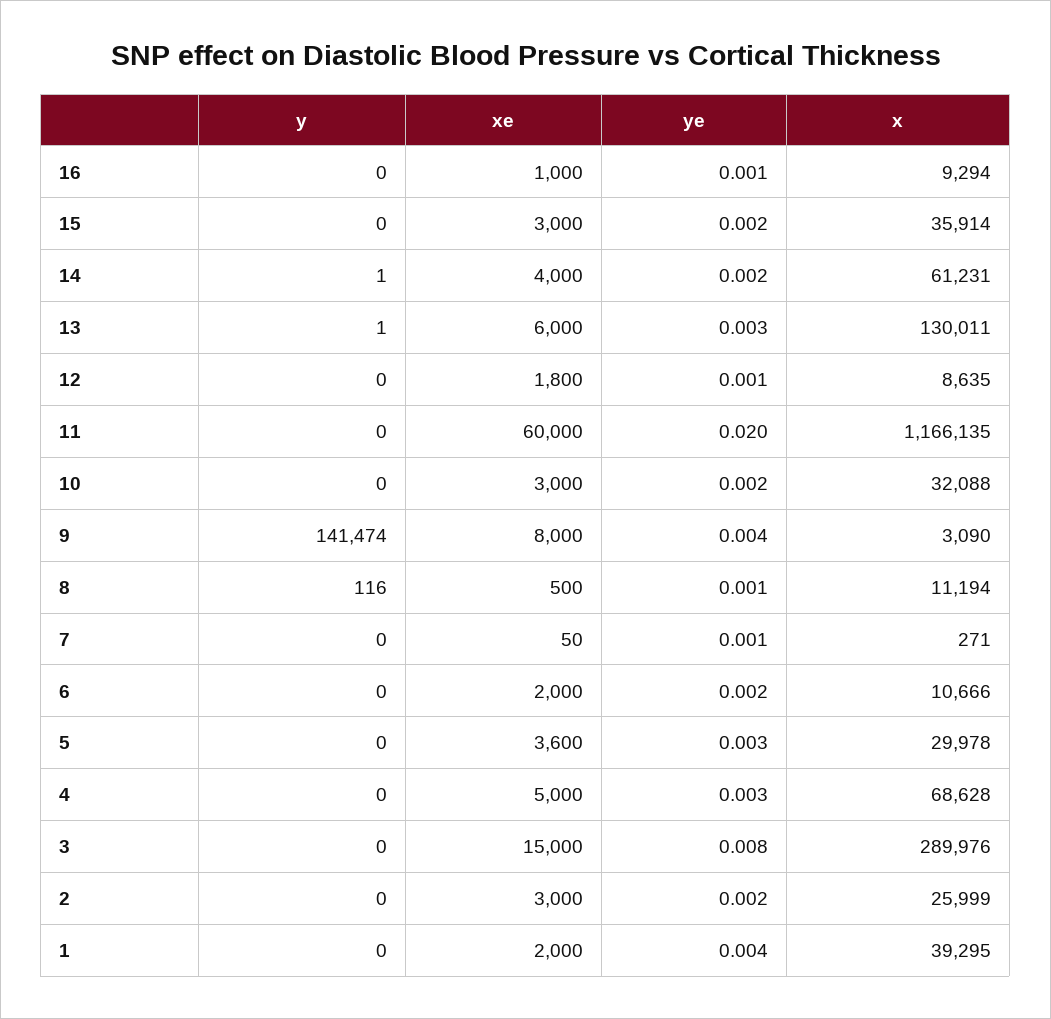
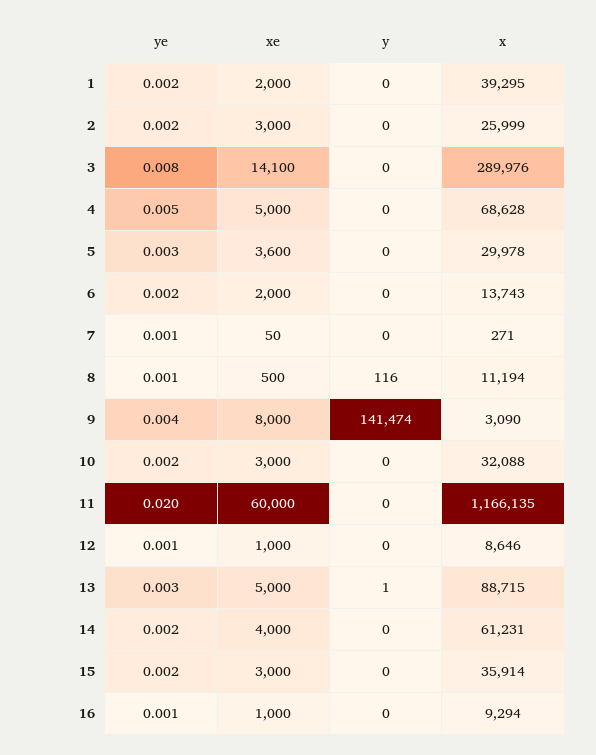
y, 14: 1 -> 0
xe, 13: 6000 -> 5000
x, 13: 130011 -> 88715
xe, 12: 1800 -> 1000
x, 12: 8635 -> 8646
x, 6: 10666 -> 13743
ye, 4: 0.003 -> 0.005
xe, 3: 15000 -> 14100
ye, 1: 0.004 -> 0.002

